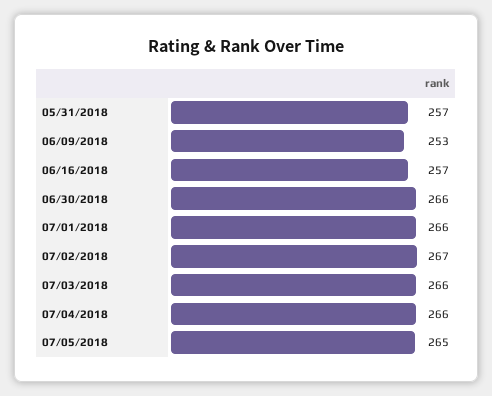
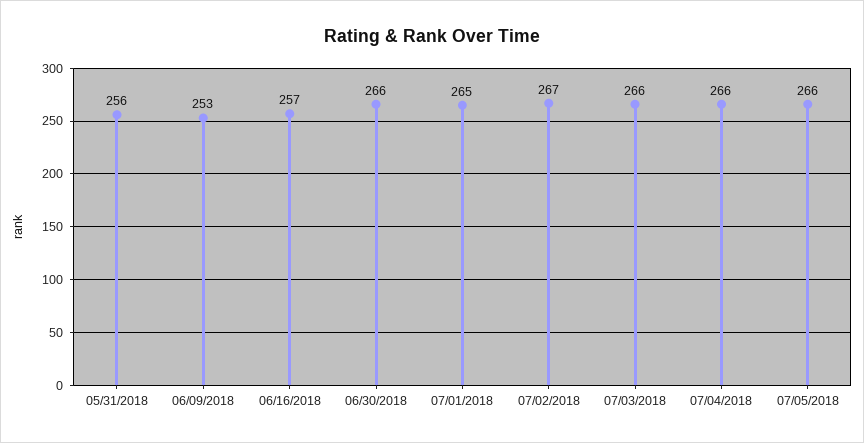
05/31/2018: 257 -> 256
07/01/2018: 266 -> 265
07/05/2018: 265 -> 266

